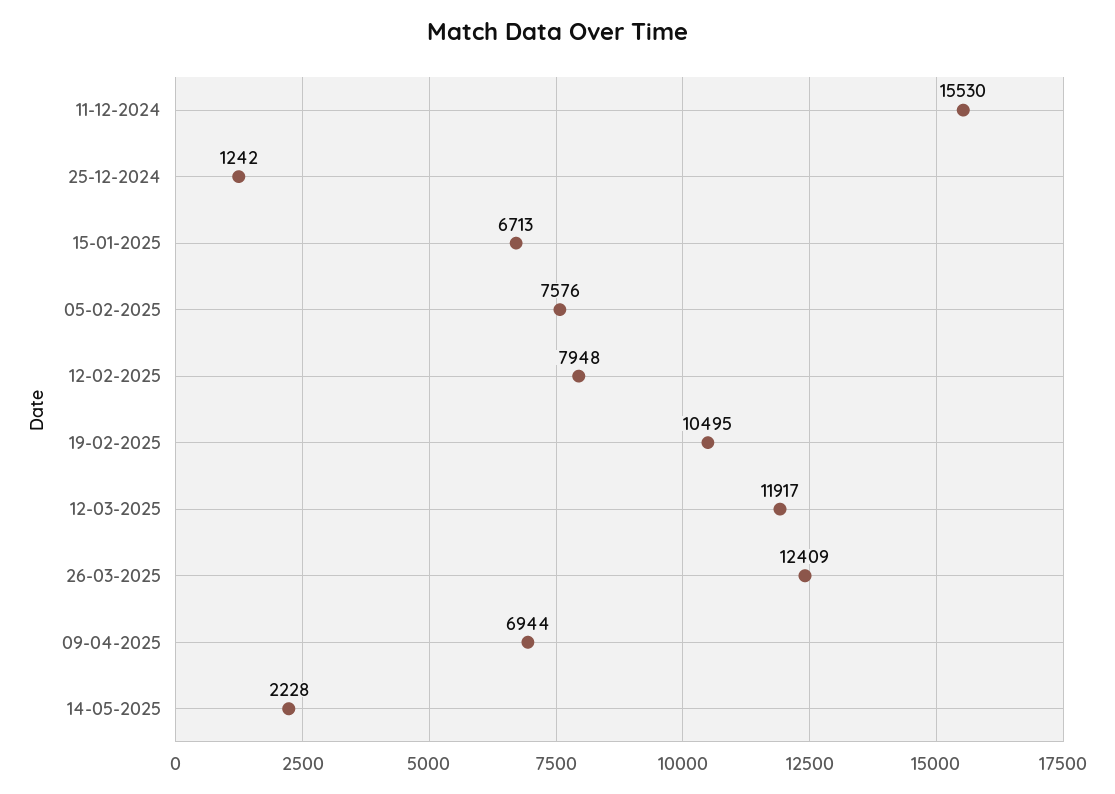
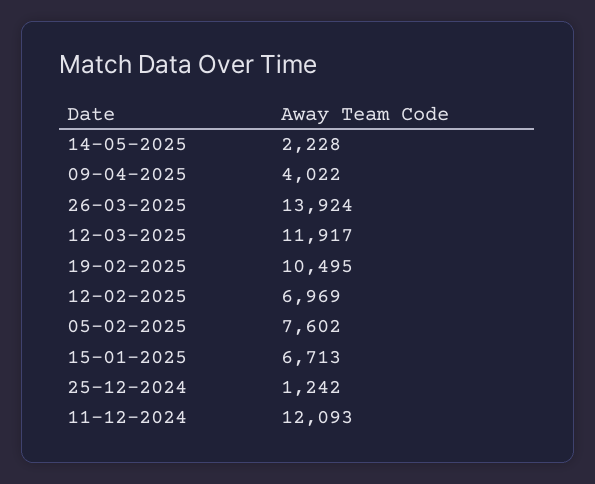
11-12-2024: 15530 -> 12093
05-02-2025: 7576 -> 7602
12-02-2025: 7948 -> 6969
26-03-2025: 12409 -> 13924
09-04-2025: 6944 -> 4022

